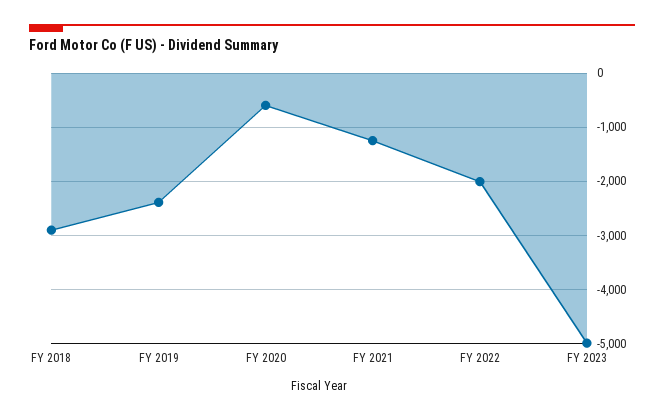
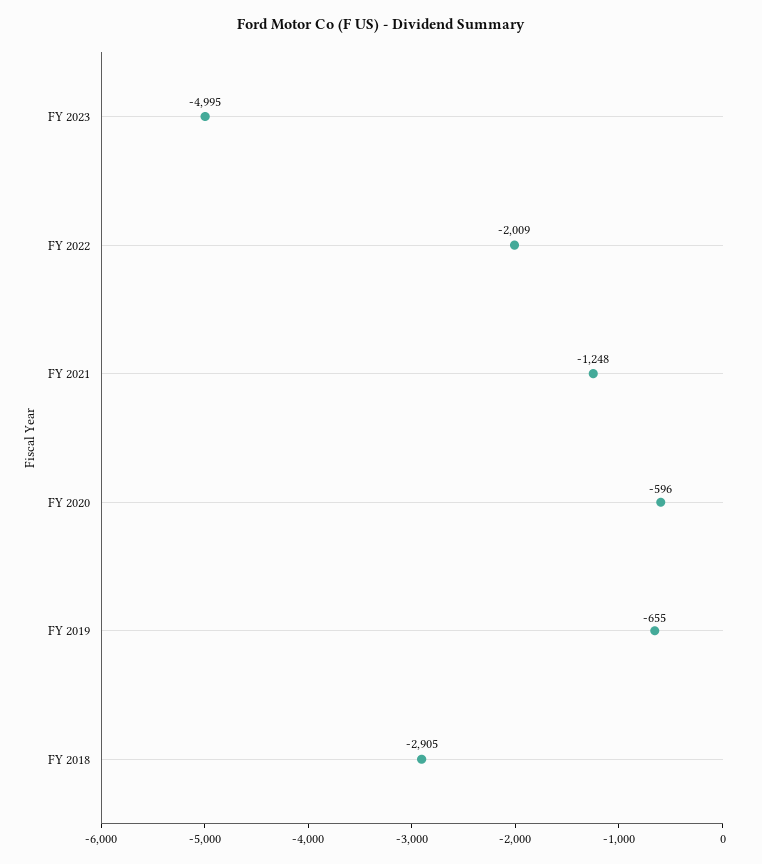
FY 2019: -2400 -> -655

